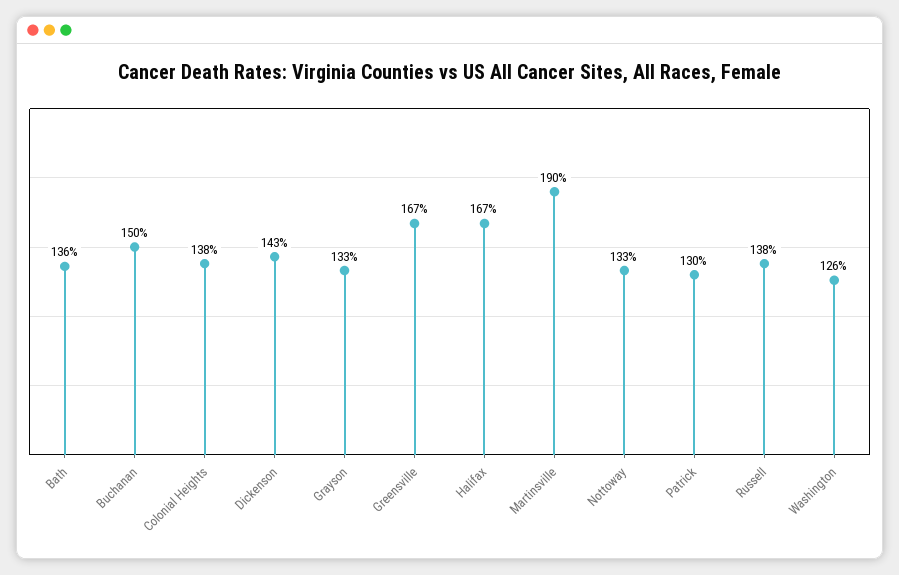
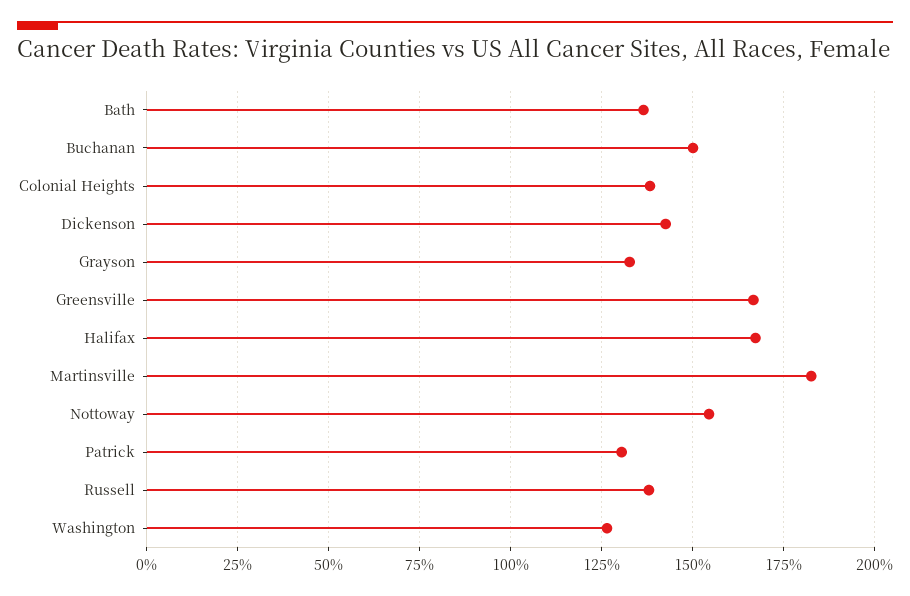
Martinsville: 190 -> 182.5
Nottoway: 133 -> 155

